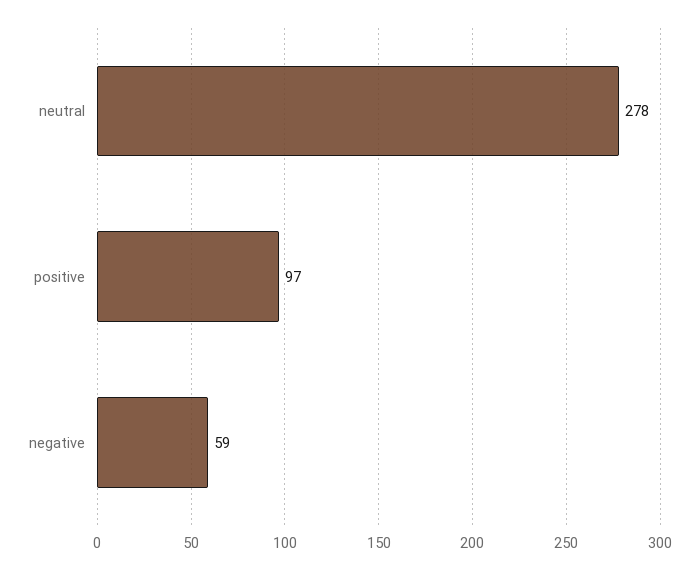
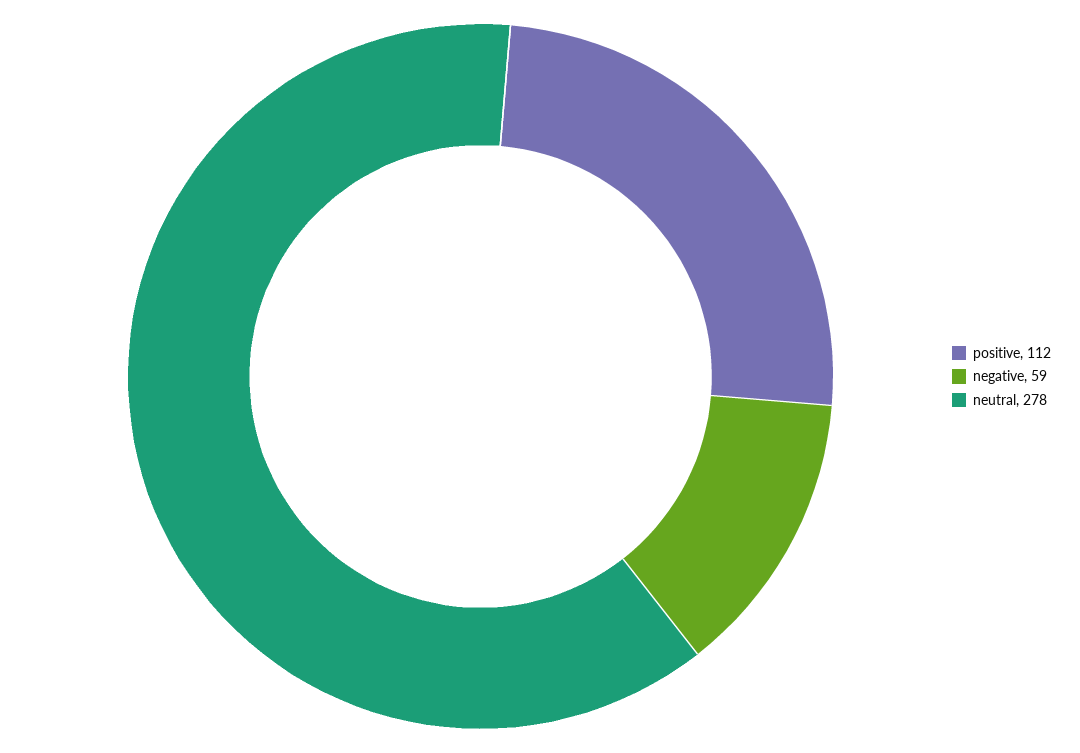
positive: 97 -> 112

